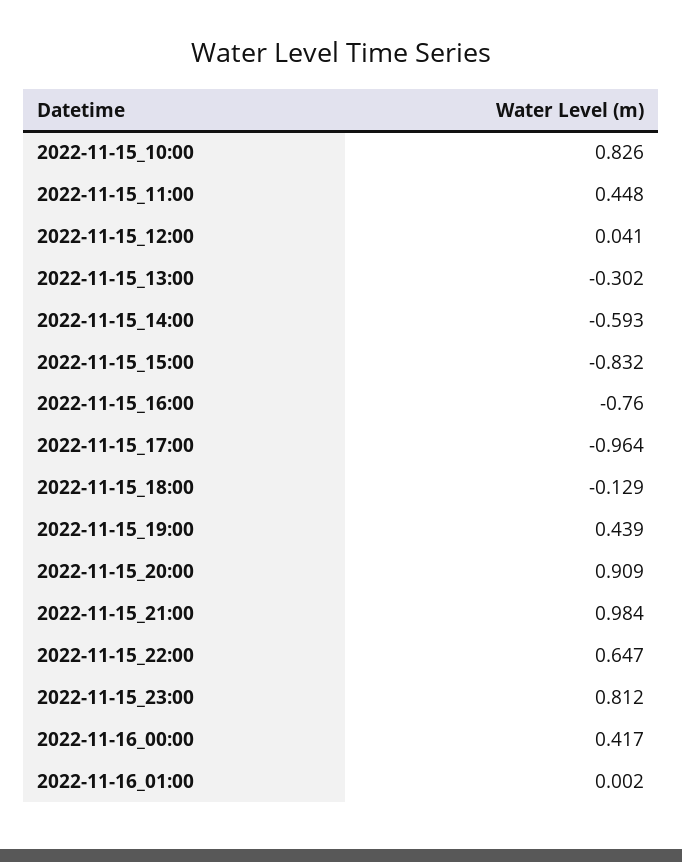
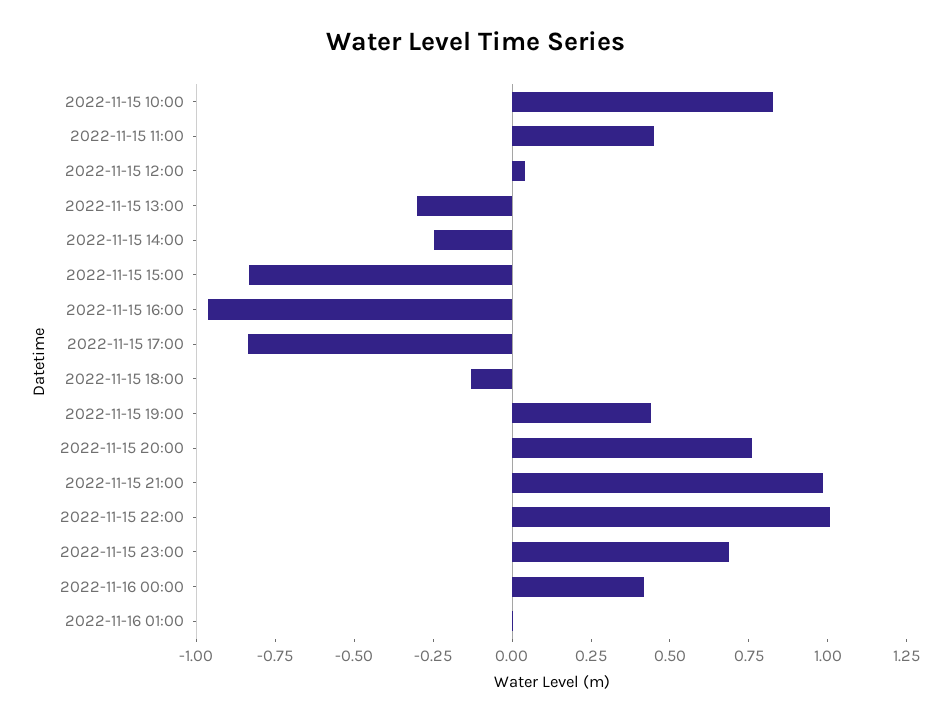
2022-11-15_14:00: -0.593 -> -0.25
2022-11-15_16:00: -0.76 -> -0.95
2022-11-15_17:00: -0.964 -> -0.85
2022-11-15_20:00: 0.909 -> 0.75
2022-11-15_22:00: 0.647 -> 1
2022-11-15_23:00: 0.812 -> 0.7

